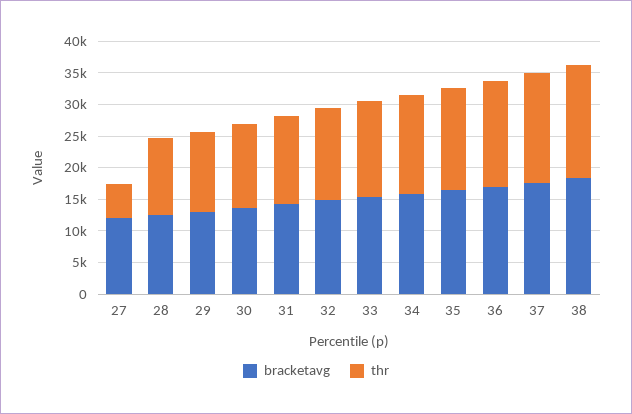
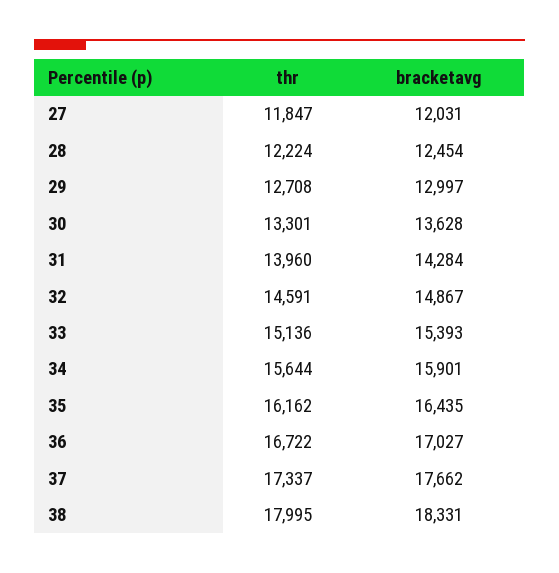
thr, 27: 5000 -> 11847

